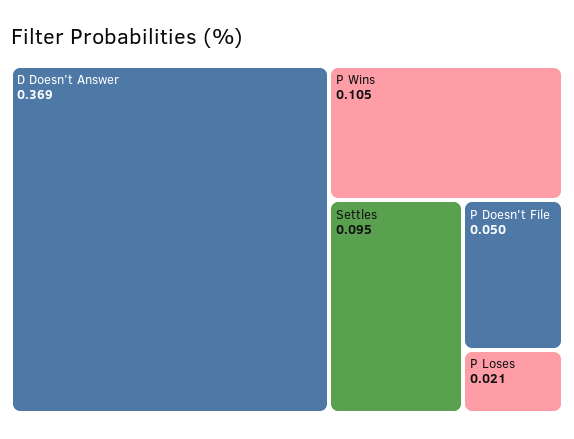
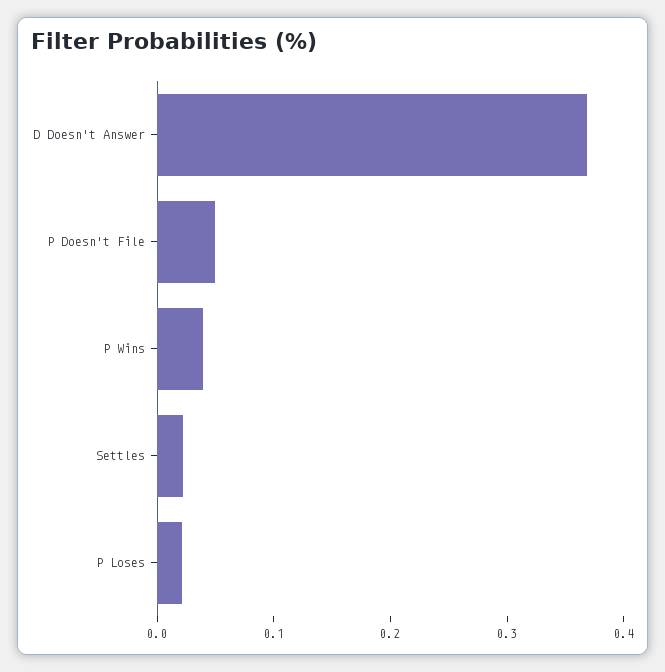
P Wins: 0.105 -> 0.04
Settles: 0.095 -> 0.02

